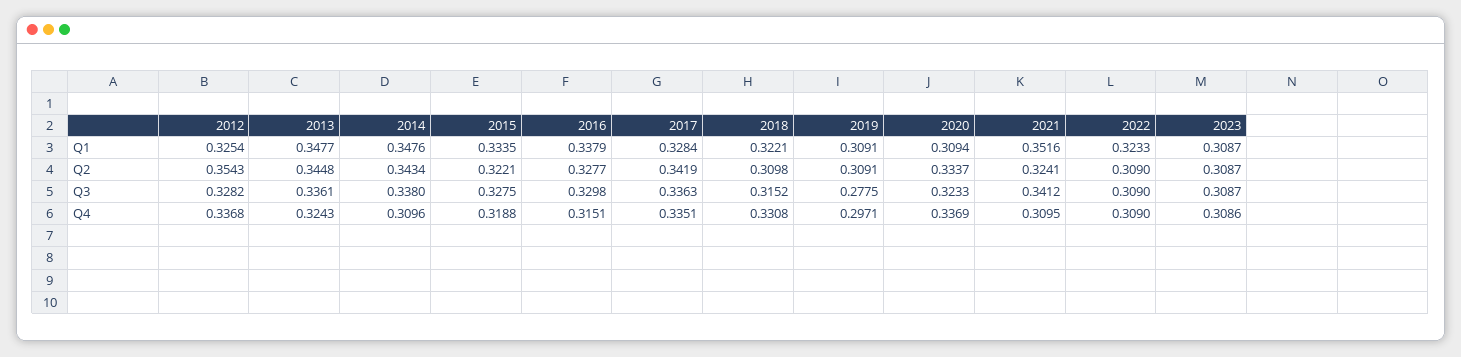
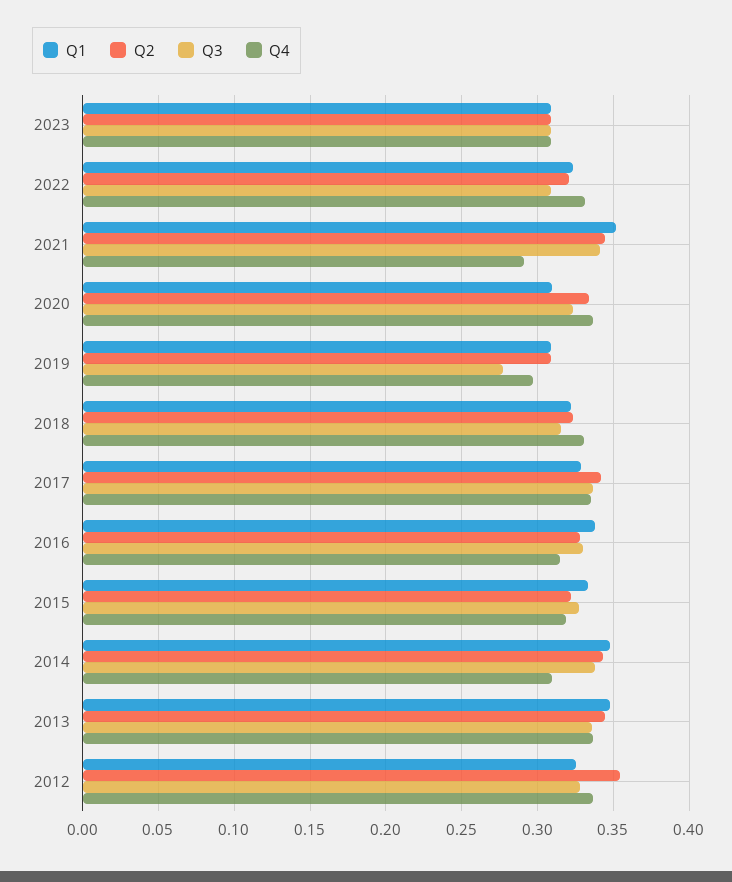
Q2, 2018: 0.3098 -> 0.325
Q2, 2021: 0.3241 -> 0.345
Q2, 2022: 0.309 -> 0.32
Q4, 2013: 0.3243 -> 0.335
Q4, 2021: 0.3095 -> 0.29
Q4, 2022: 0.309 -> 0.33

